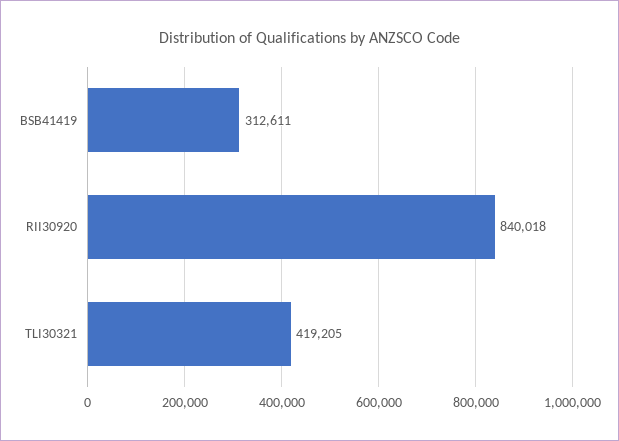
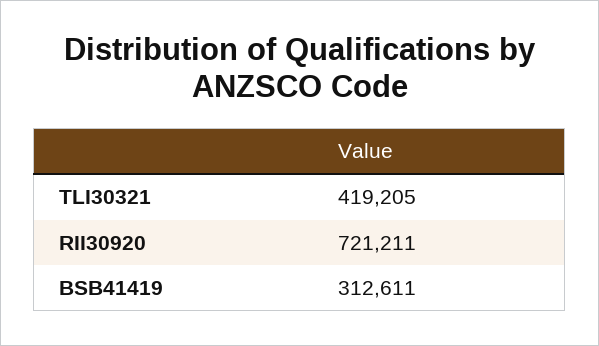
RII30920: 840018 -> 721211

